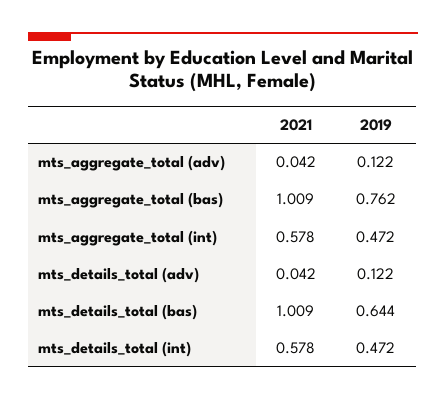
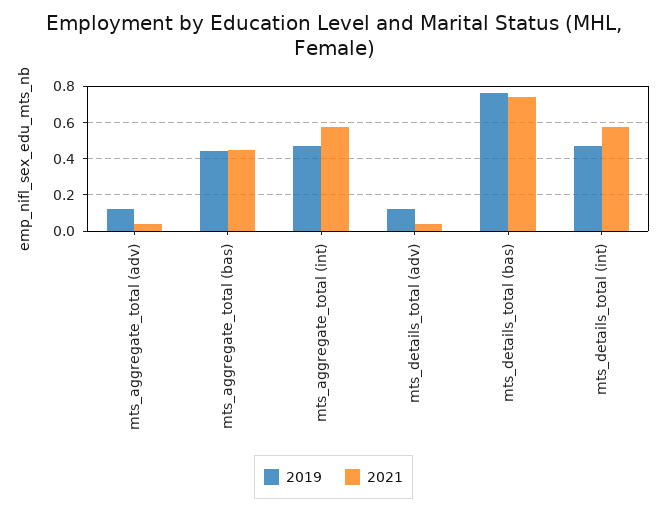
2021, mts_aggregate_total (bas): 1.009 -> 0.45
2019, mts_aggregate_total (bas): 0.762 -> 0.45
2021, mts_details_total (bas): 1.009 -> 0.75
2019, mts_details_total (bas): 0.644 -> 0.75

